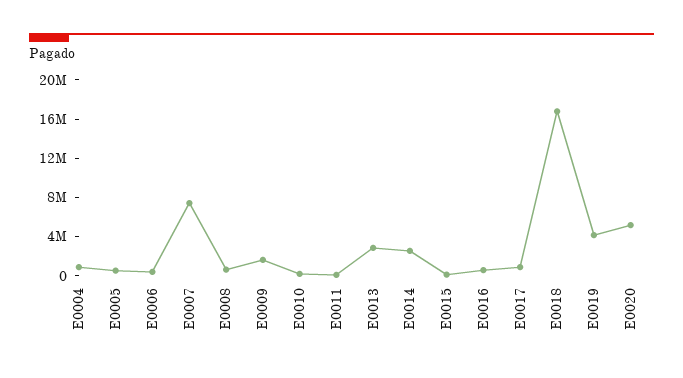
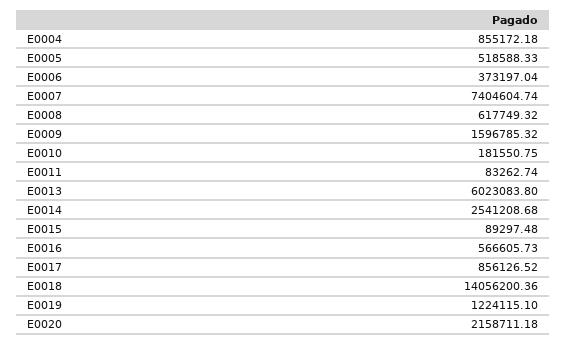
E0013: 3000000 -> 6023083.8
E0018: 17000000 -> 14056200.36
E0019: 4000000 -> 1224115.1
E0020: 5000000 -> 2158711.18

